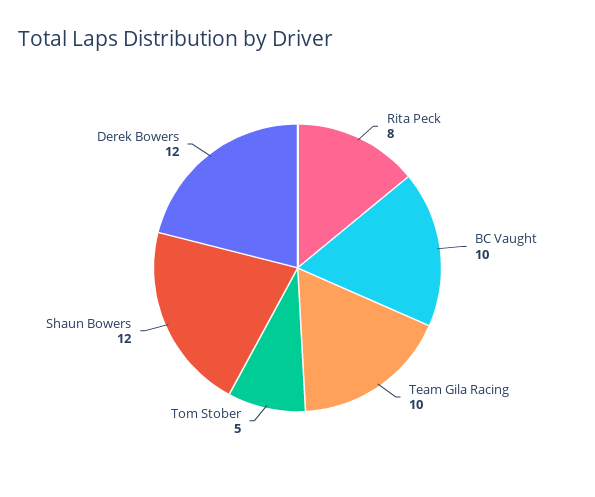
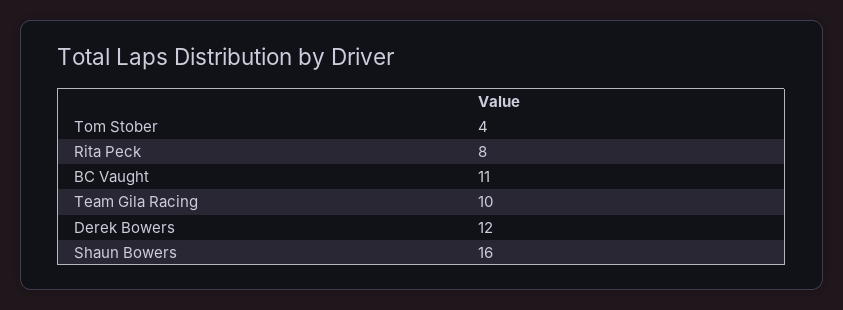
BC Vaught: 10 -> 11
Tom Stober: 5 -> 4
Shaun Bowers: 12 -> 16

